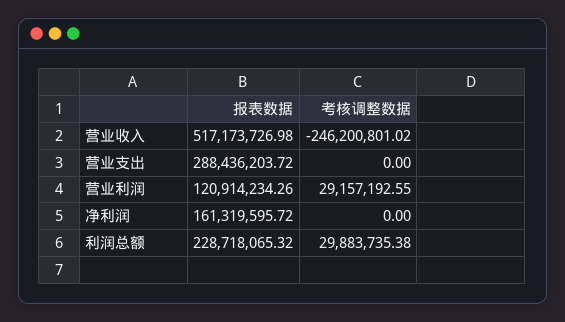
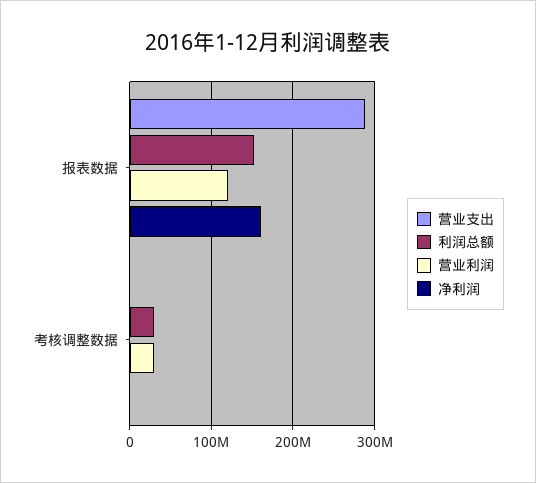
营业收入, 报表数据: 517173726.98 -> none
营业收入, 考核调整数据: -246200801.02 -> none
利润总额, 报表数据: 228718065.32 -> 150000000

